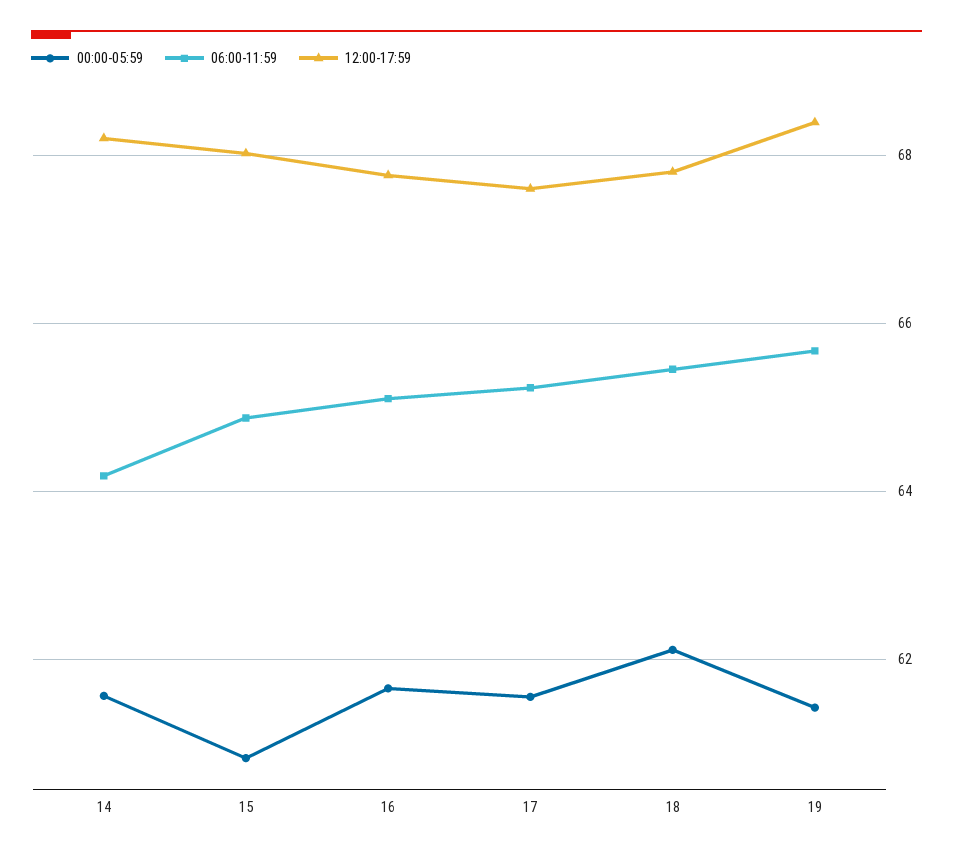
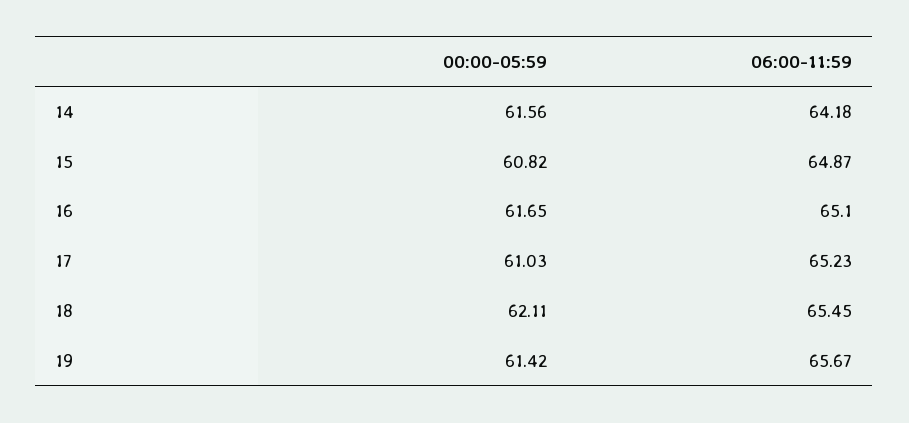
12:00-17:59, 14: 68.2 -> none
12:00-17:59, 15: 68 -> none
12:00-17:59, 16: 67.8 -> none
00:00-05:59, 17: 61.6 -> 61.03
12:00-17:59, 17: 67.6 -> none
12:00-17:59, 18: 67.8 -> none
12:00-17:59, 19: 68.4 -> none

